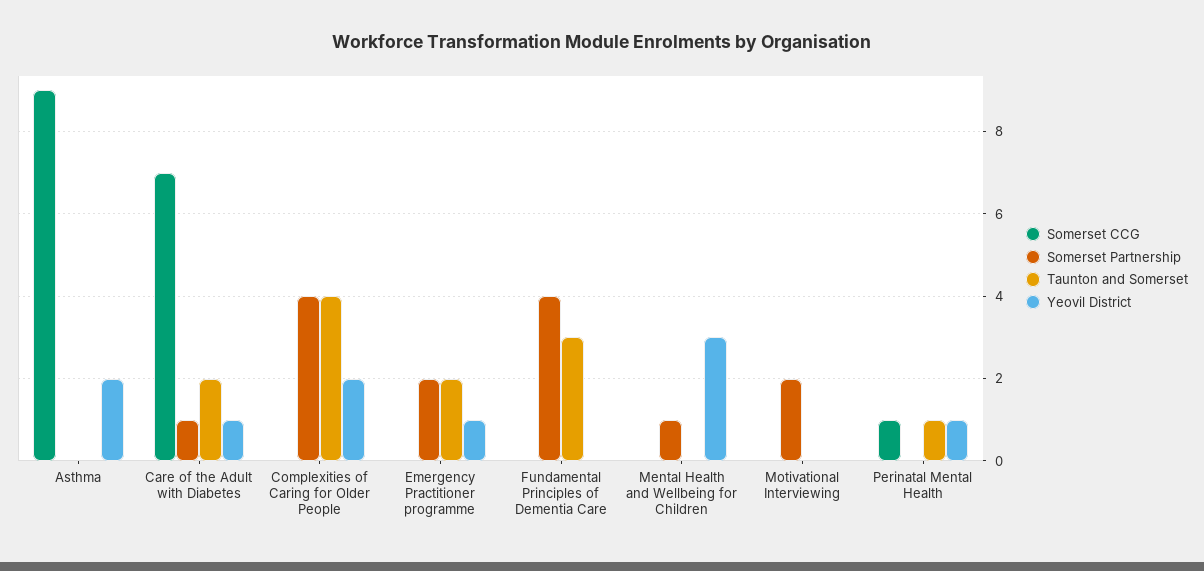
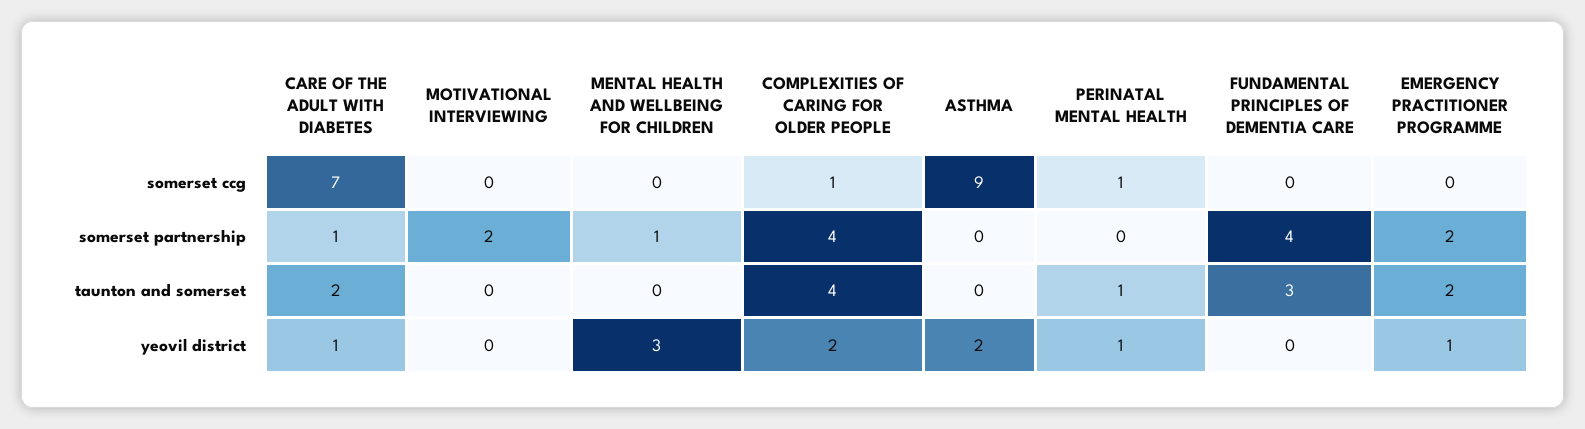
Somerset CCG, Complexities of Caring for Older People: 0 -> 1

